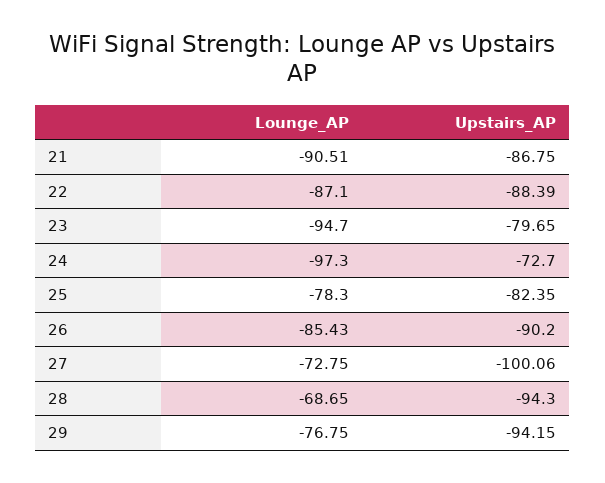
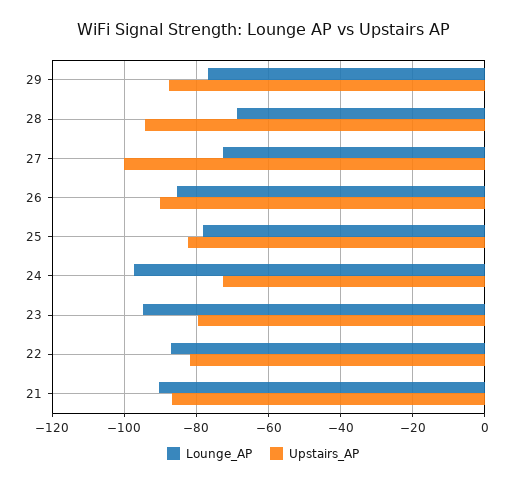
Upstairs_AP, 22: -88.39 -> -82
Upstairs_AP, 29: -94.15 -> -88

